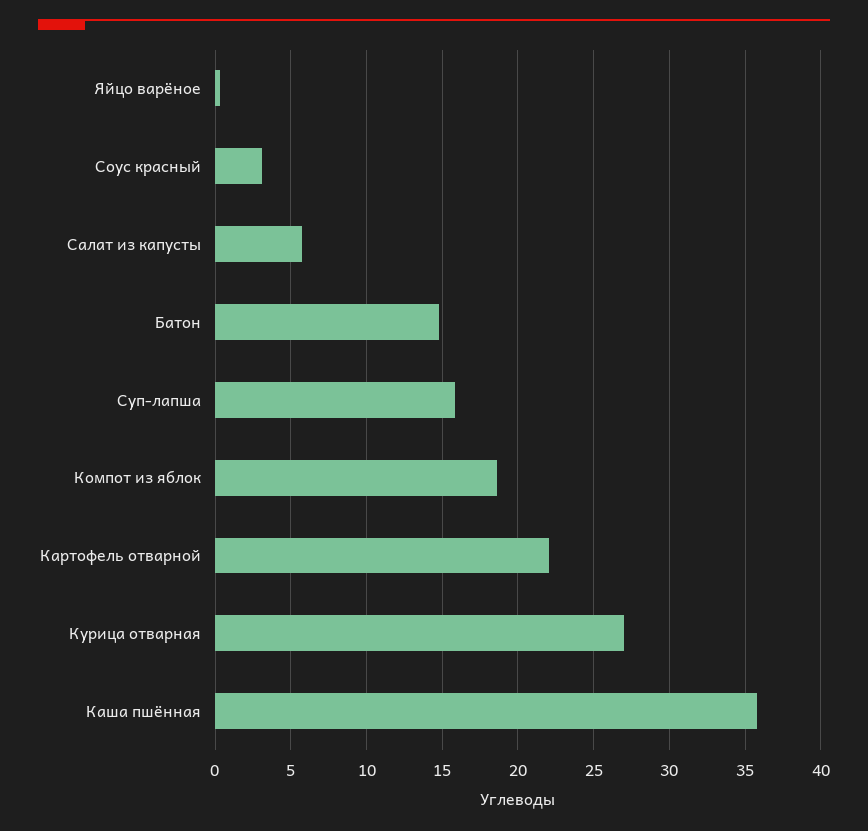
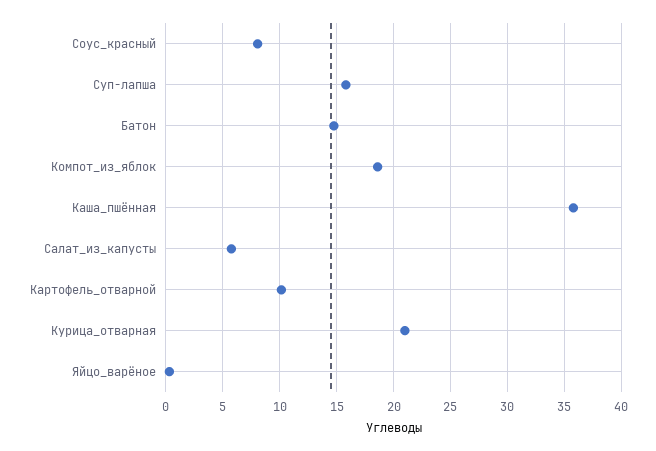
Соус красный: 3 -> 8
Картофель отварной: 22 -> 10
Курица отварная: 27 -> 21

